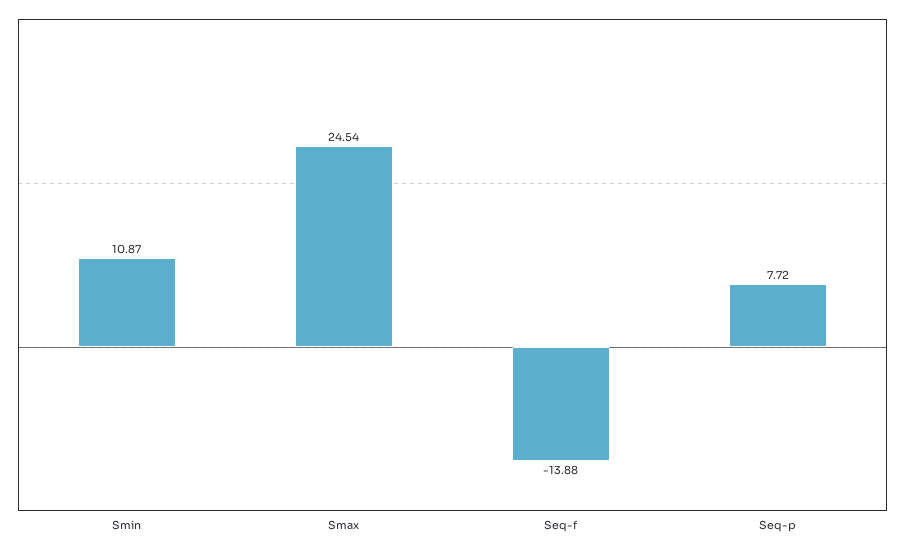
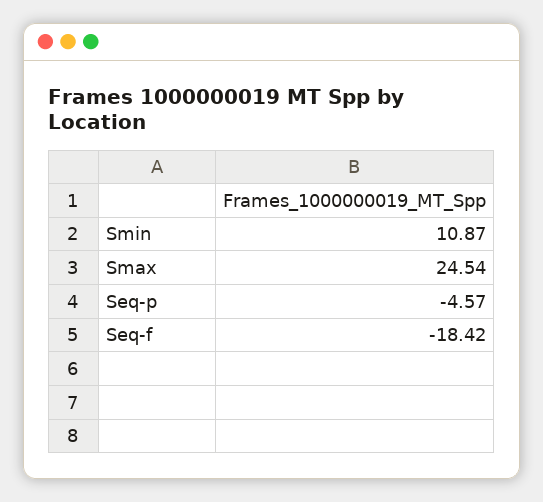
Seq-f: -13.88 -> -18.42
Seq-p: 7.72 -> -4.57

